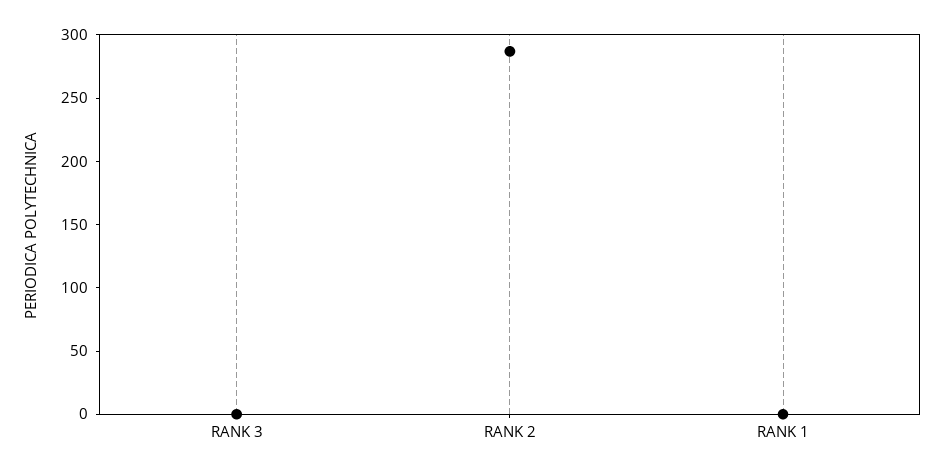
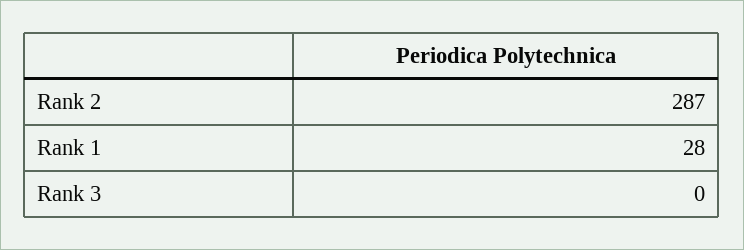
RANK 1: 0 -> 28

